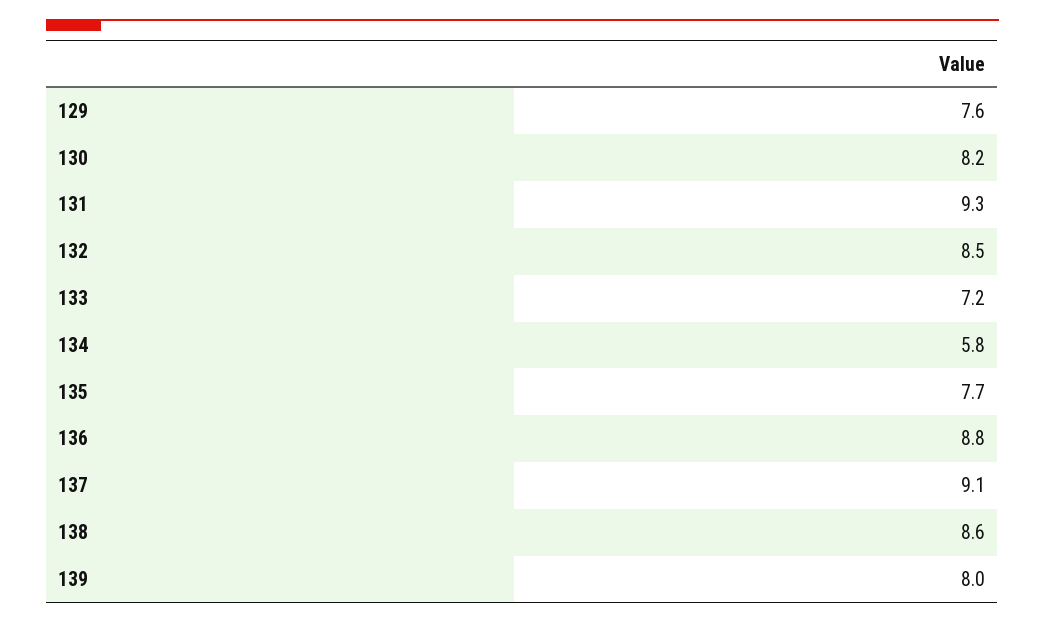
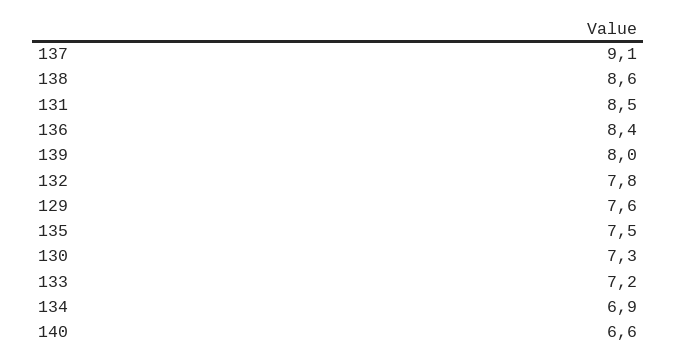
130: 8.2 -> 7.3
131: 9.3 -> 8.5
132: 8.5 -> 7.8
134: 5.8 -> 6.9
135: 7.7 -> 7.5
136: 8.8 -> 8.4
140: none -> 6.6

